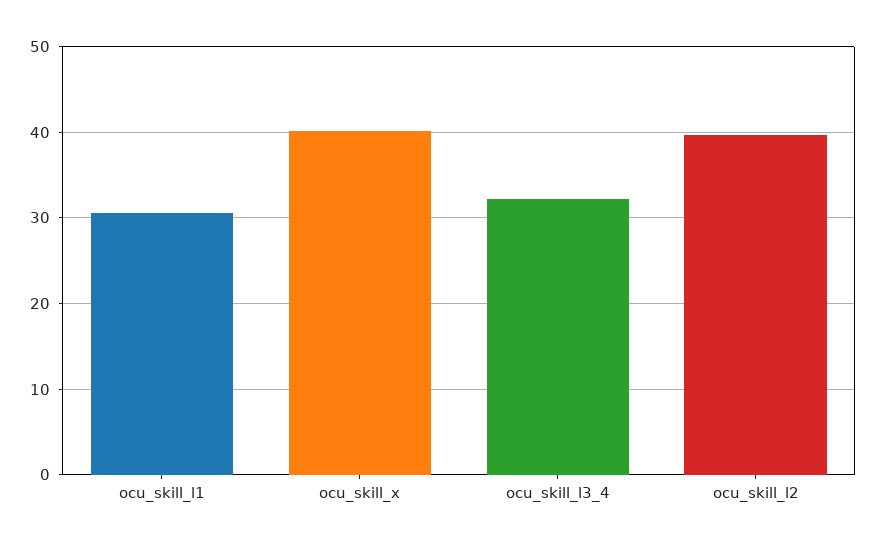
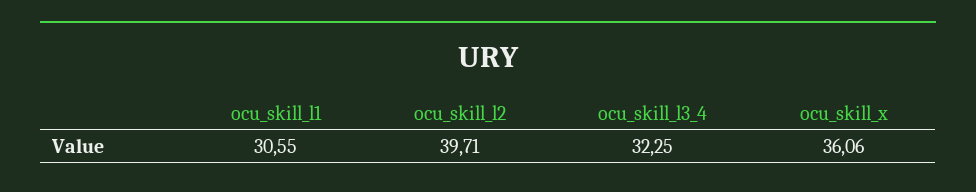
ocu_skill_x: 40 -> 36.06

